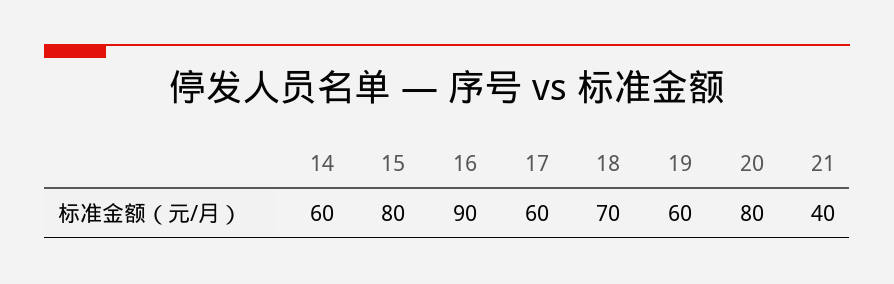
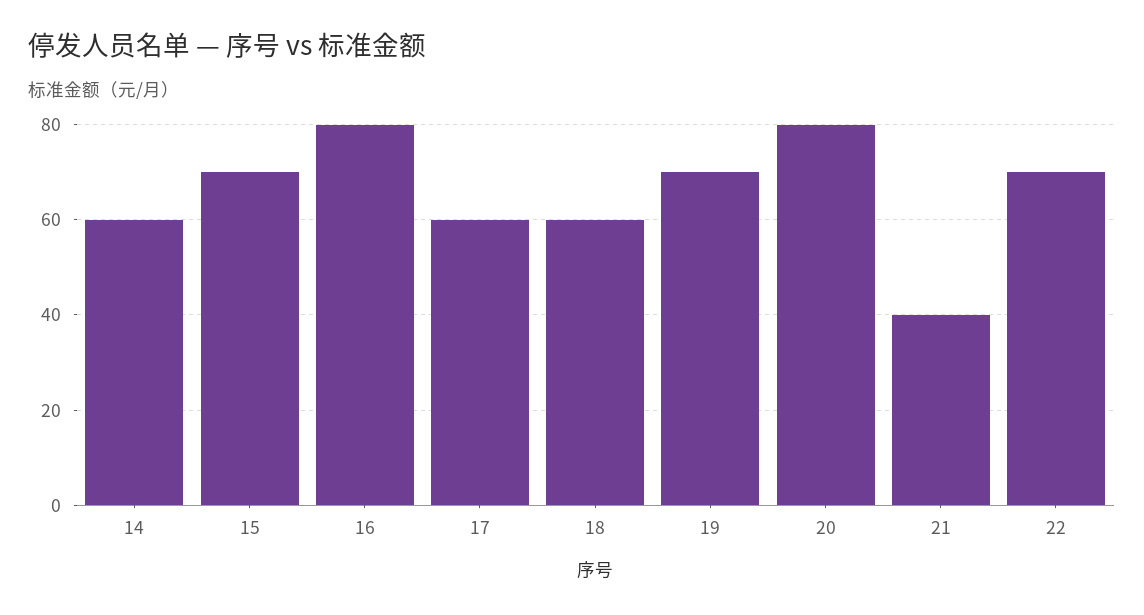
15: 80 -> 70
16: 90 -> 80
18: 70 -> 60
19: 60 -> 70
22: none -> 70

